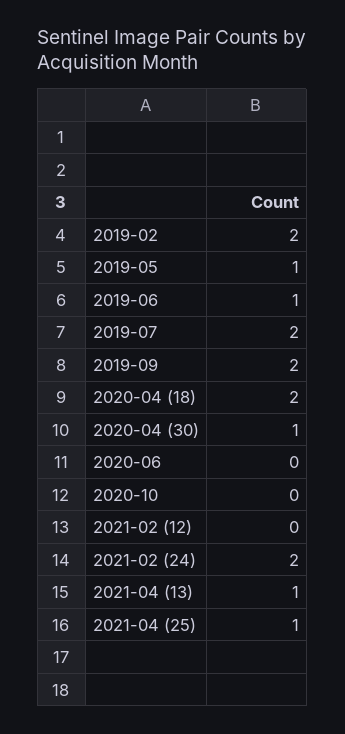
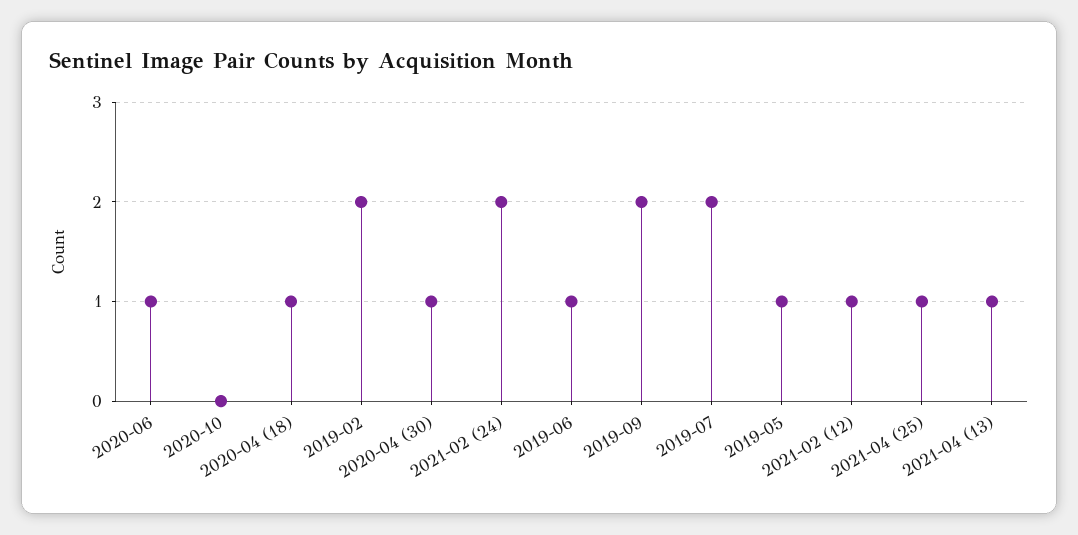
2020-04 (18): 2 -> 1
2020-06: 0 -> 1
2021-02 (12): 0 -> 1

